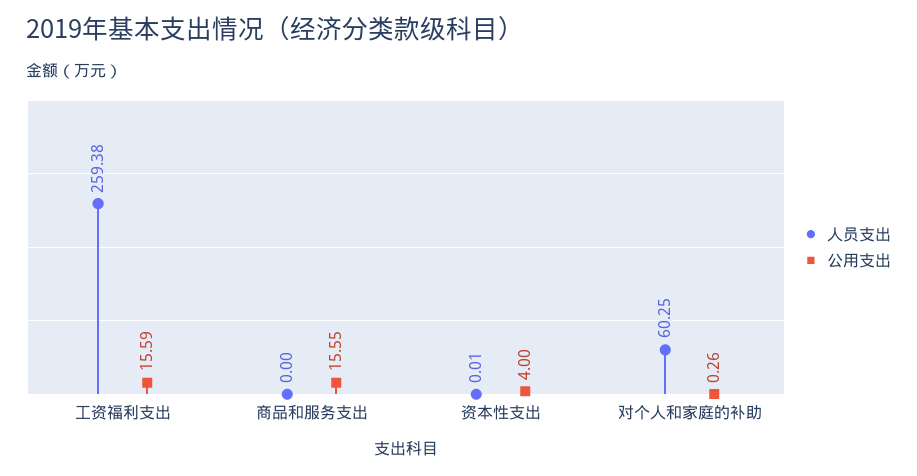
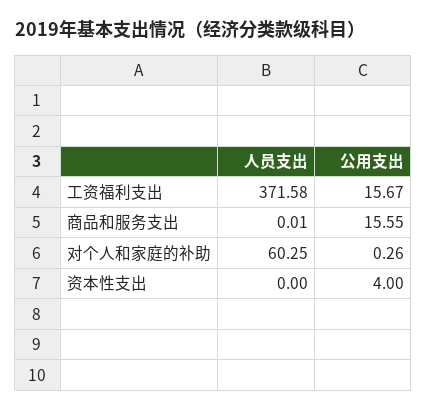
人员支出, 工资福利支出: 259.38 -> 371.58
公用支出, 工资福利支出: 15.59 -> 15.67
人员支出, 商品和服务支出: 0 -> 0.01
人员支出, 资本性支出: 0.01 -> 0

